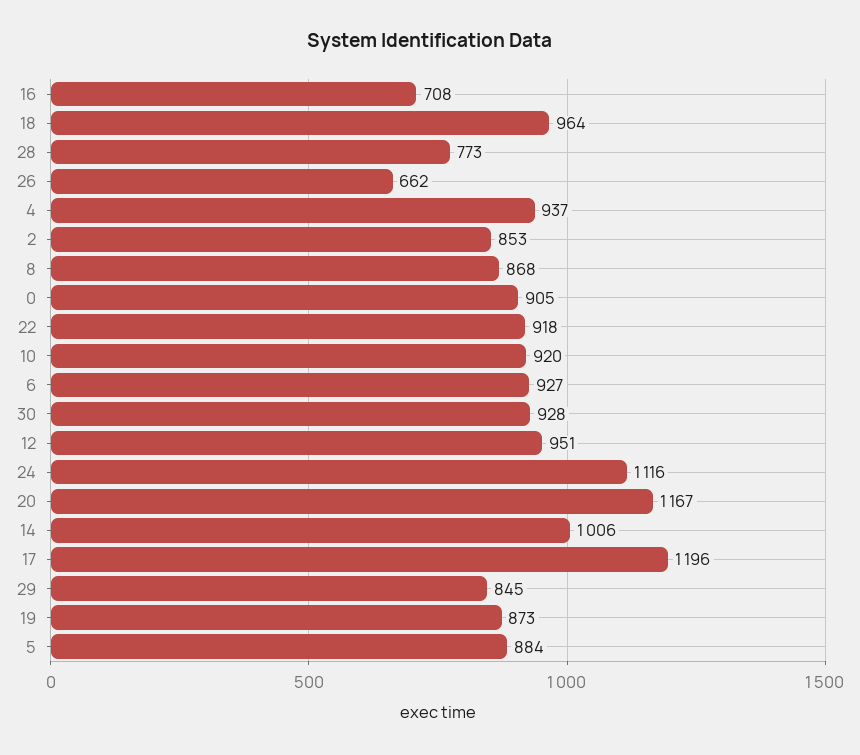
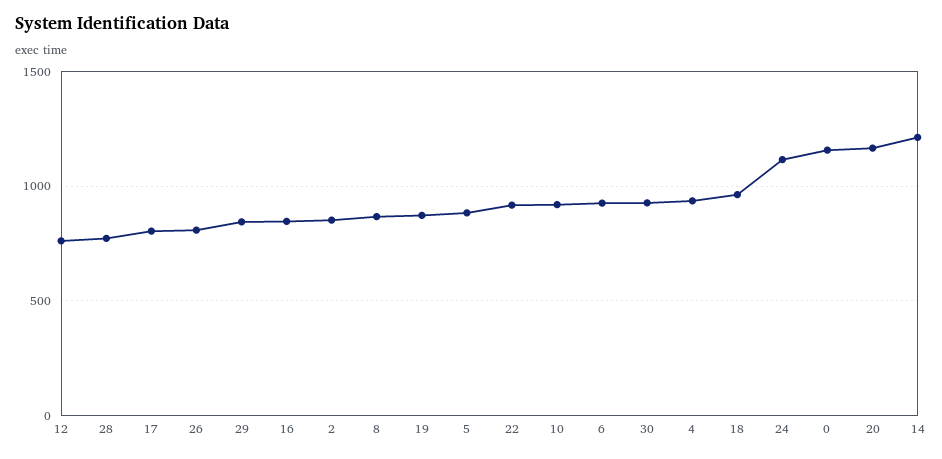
16: 708 -> 850
26: 662 -> 800
0: 905 -> 1150
12: 951 -> 750
14: 1006 -> 1200
17: 1196 -> 800

